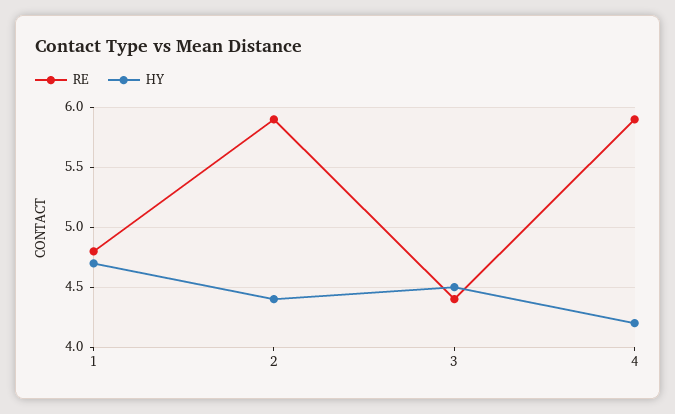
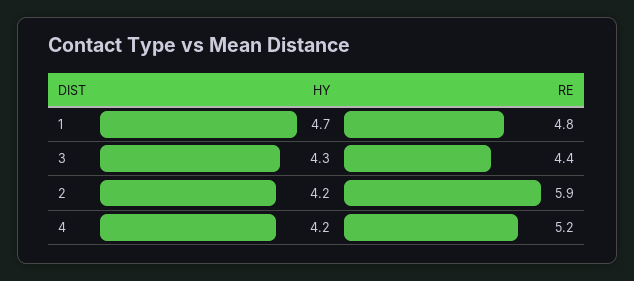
HY, 2: 4.4 -> 4.2
HY, 3: 4.5 -> 4.3
RE, 4: 5.9 -> 5.2

